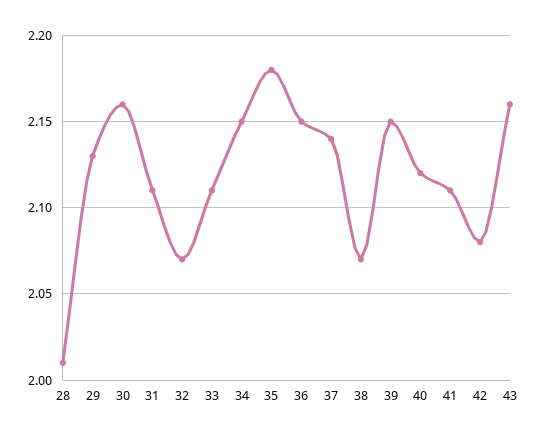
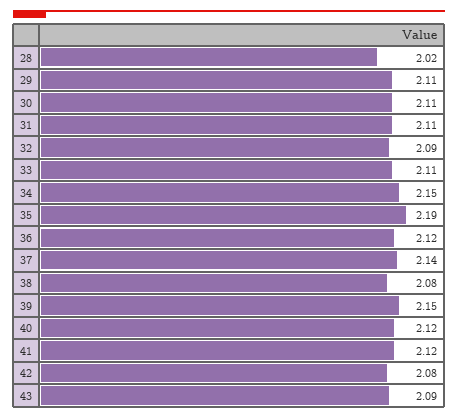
28: 2.01 -> 2.02
29: 2.13 -> 2.11
30: 2.16 -> 2.11
32: 2.07 -> 2.09
35: 2.18 -> 2.19
36: 2.15 -> 2.12
38: 2.07 -> 2.08
41: 2.11 -> 2.12
43: 2.16 -> 2.09

